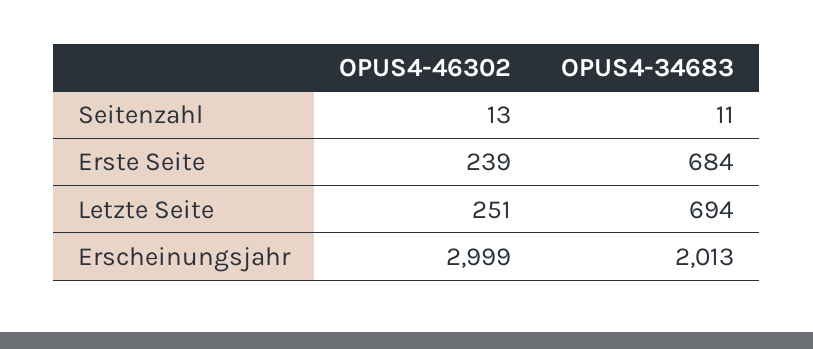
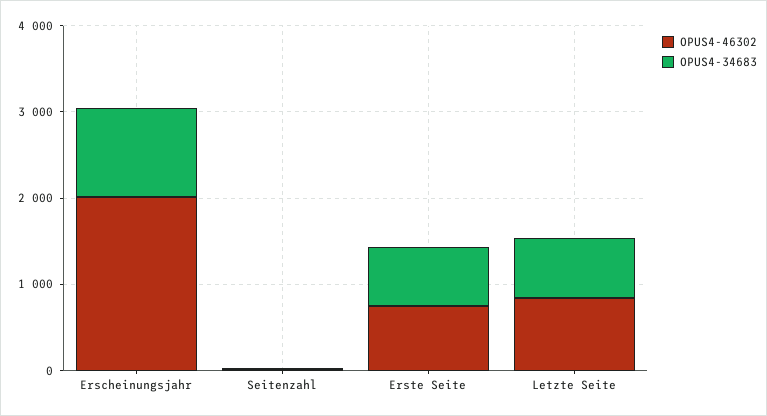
OPUS4-46302, Erste Seite: 239 -> 800
OPUS4-46302, Letzte Seite: 251 -> 800
OPUS4-46302, Erscheinungsjahr: 2999 -> 2000
OPUS4-34683, Erscheinungsjahr: 2013 -> 1000

